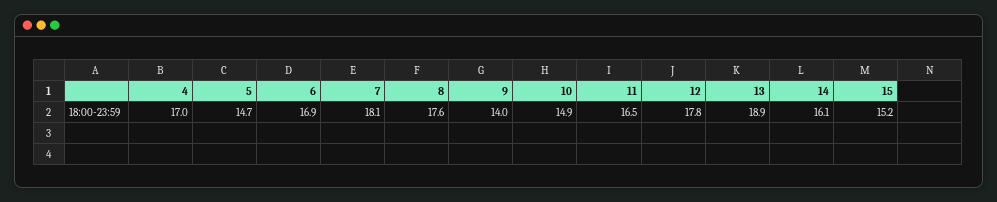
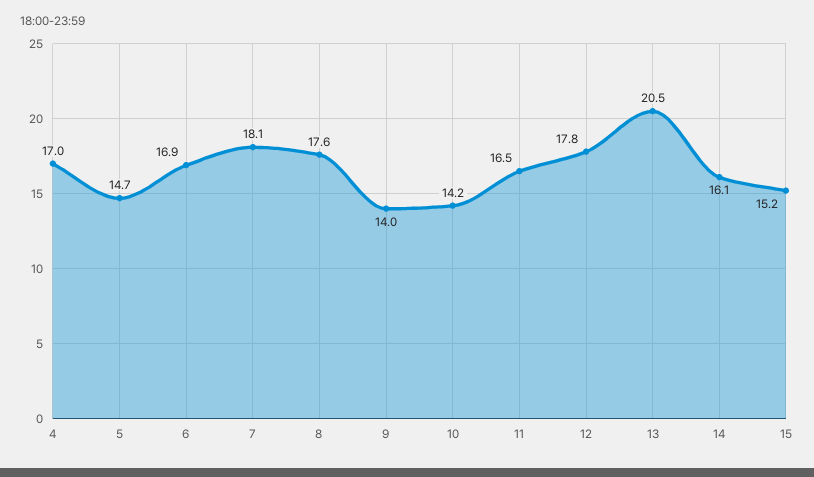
10: 14.9 -> 14.2
13: 18.9 -> 20.5

